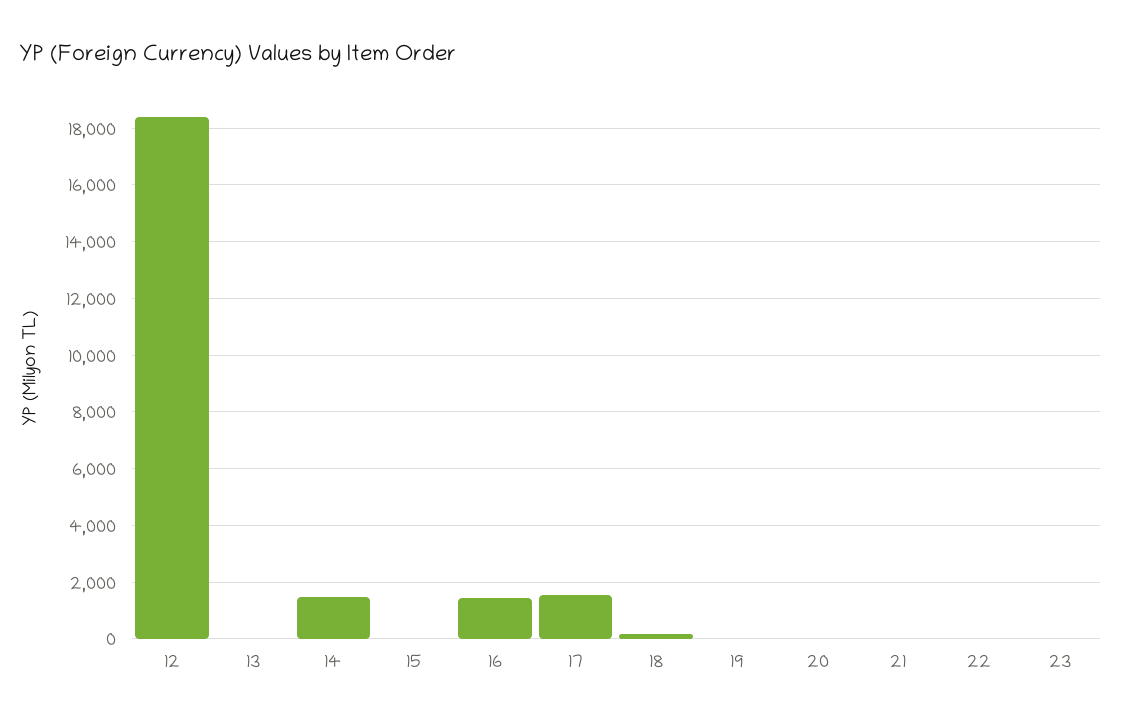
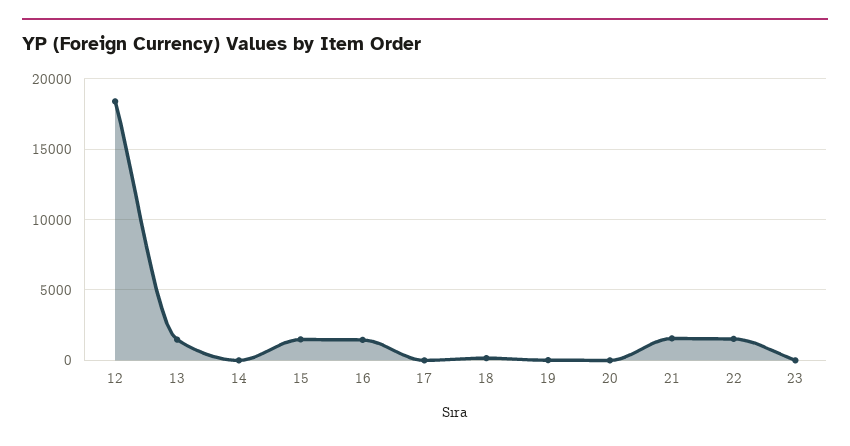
13: 0 -> 1500
14: 1500 -> 0
15: 0 -> 1500
17: 1500 -> 0
21: 0 -> 1500
22: 0 -> 1500

